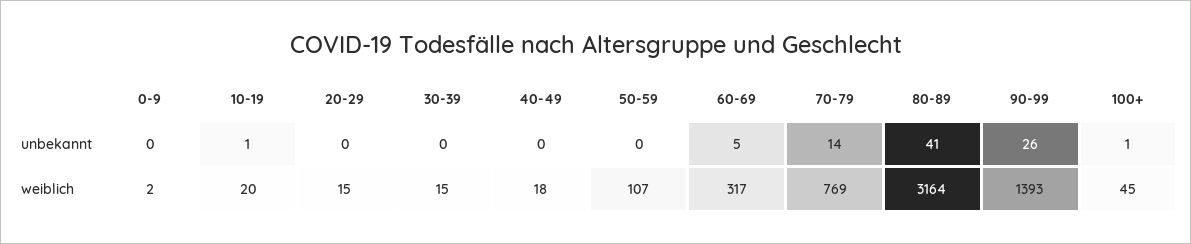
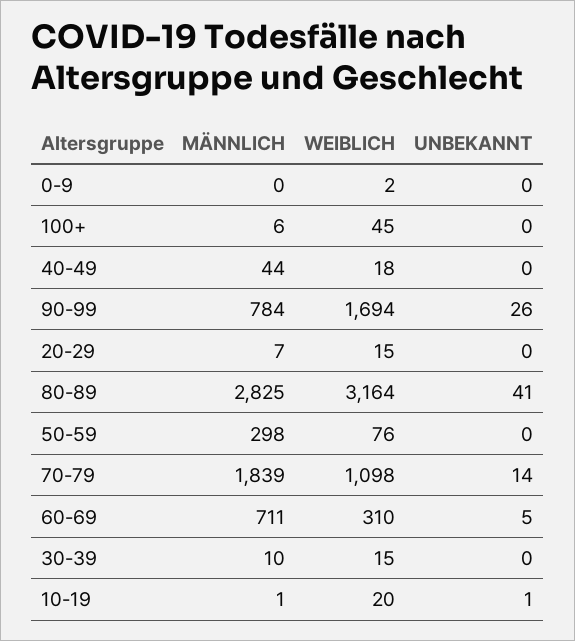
100+, unbekannt: 1 -> 0
50-59, weiblich: 107 -> 76
60-69, weiblich: 317 -> 310
70-79, weiblich: 769 -> 1098
90-99, weiblich: 1393 -> 1694
0-9, MÄNNLICH: none -> 0
100+, MÄNNLICH: none -> 6
40-49, MÄNNLICH: none -> 44
90-99, MÄNNLICH: none -> 784
20-29, MÄNNLICH: none -> 7
80-89, MÄNNLICH: none -> 2825
50-59, MÄNNLICH: none -> 298
70-79, MÄNNLICH: none -> 1839
60-69, MÄNNLICH: none -> 711
30-39, MÄNNLICH: none -> 10
10-19, MÄNNLICH: none -> 1

